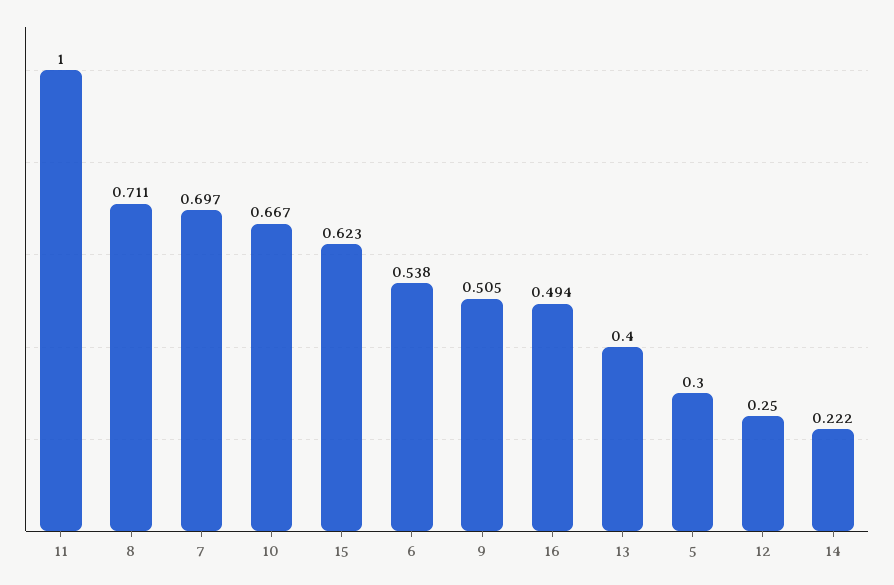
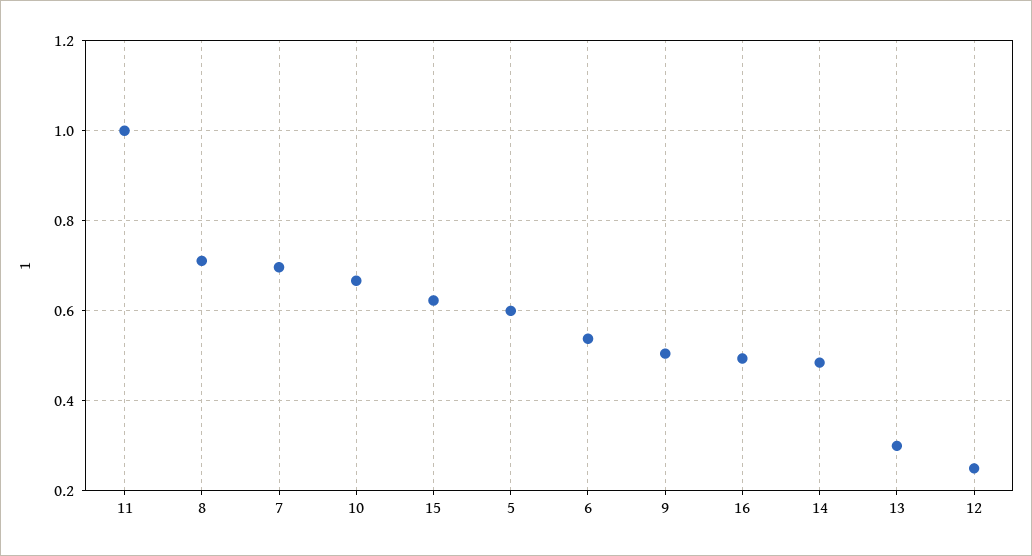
13: 0.4 -> 0.3
5: 0.3 -> 0.6
14: 0.222 -> 0.48

